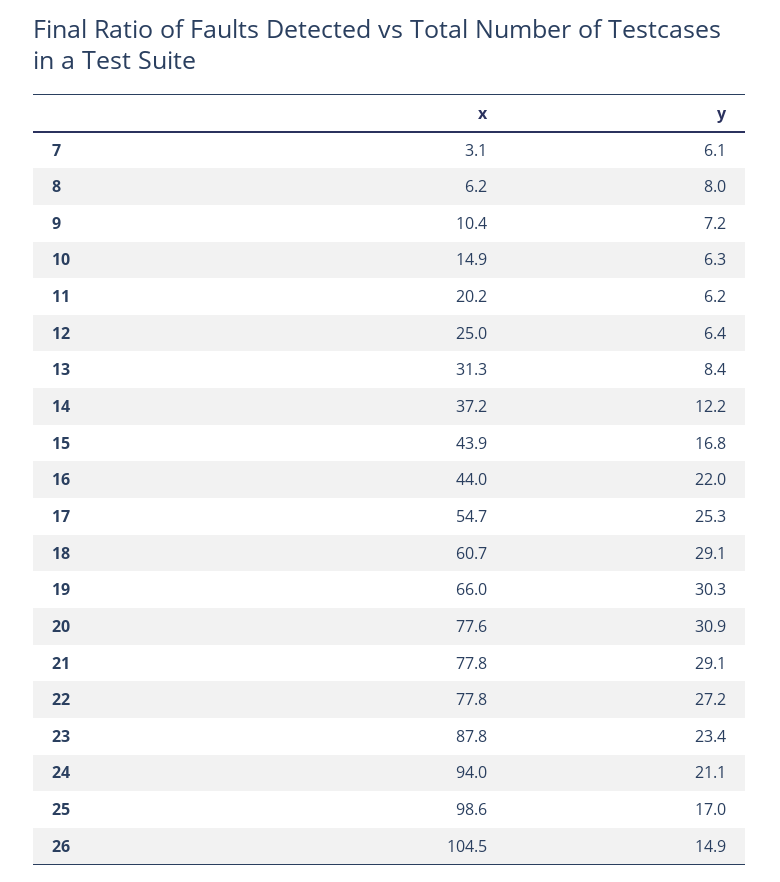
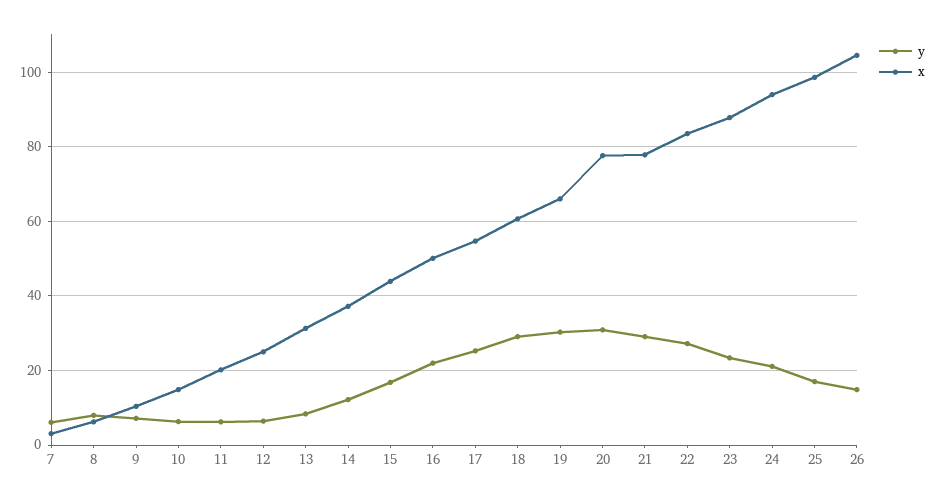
x, 16: 44 -> 50
x, 22: 77.8 -> 84

